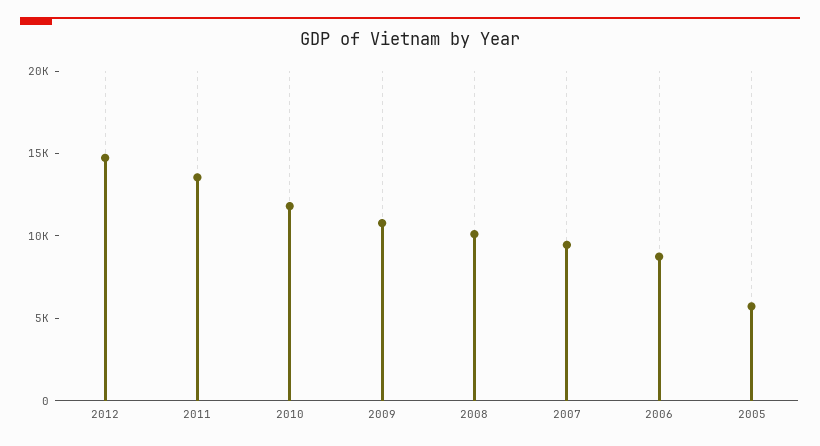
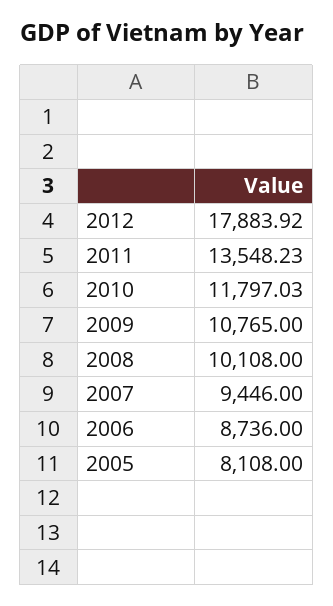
2012: 15000 -> 17883.92
2005: 6000 -> 8108

